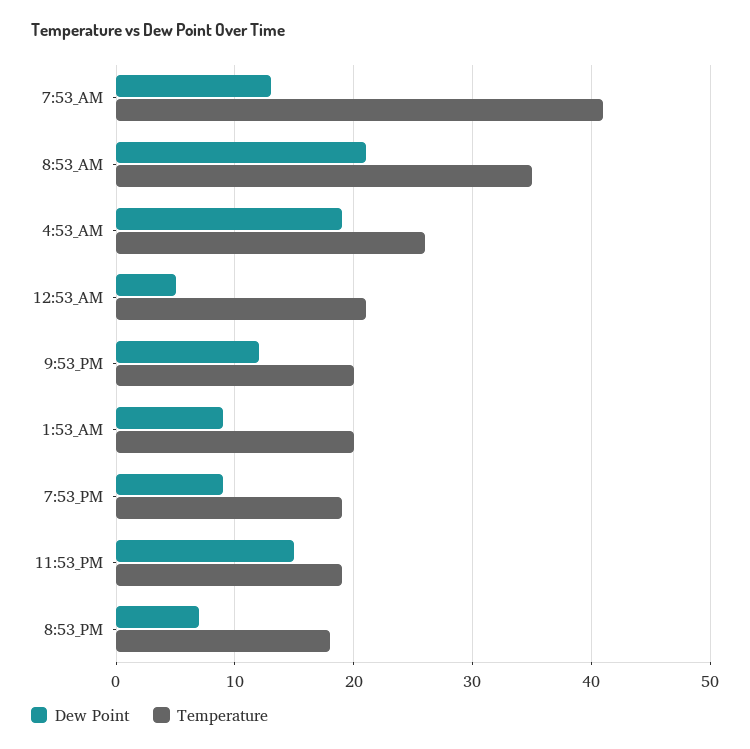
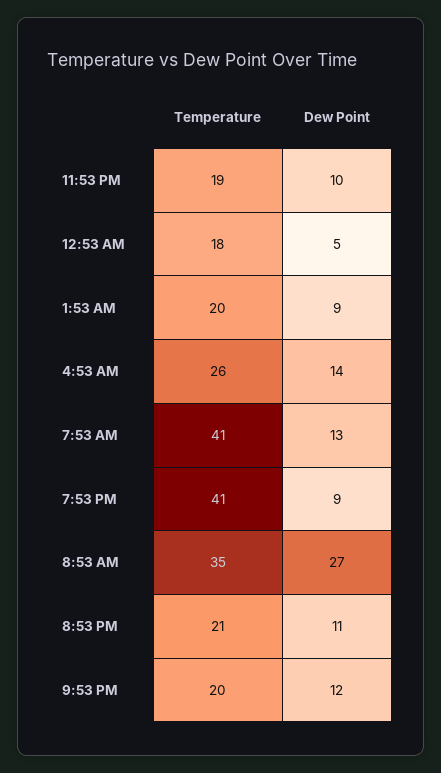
Dew Point, 8:53_AM: 21 -> 27
Dew Point, 4:53_AM: 19 -> 14
Temperature, 12:53_AM: 21 -> 18
Temperature, 7:53_PM: 19 -> 41
Dew Point, 11:53_PM: 15 -> 10
Dew Point, 8:53_PM: 7 -> 11
Temperature, 8:53_PM: 18 -> 21

